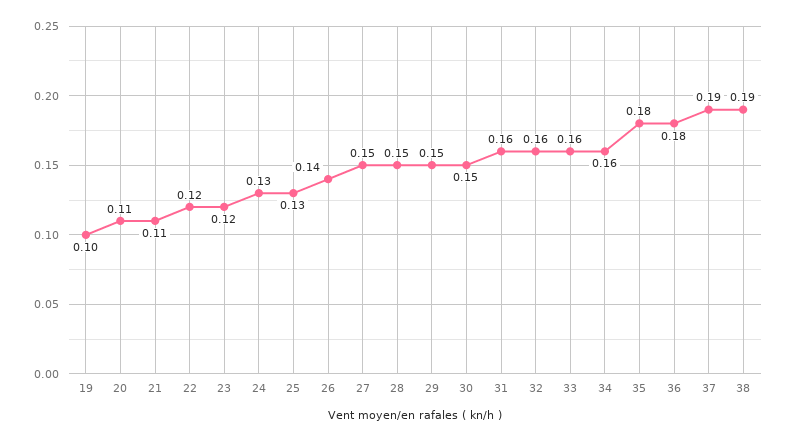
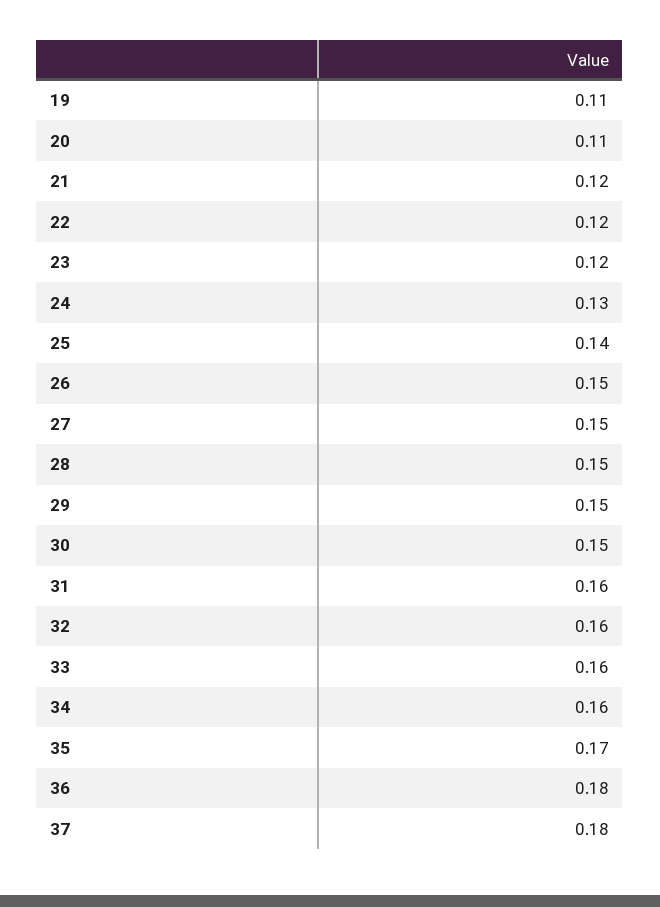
19: 0.1 -> 0.11
21: 0.11 -> 0.12
25: 0.13 -> 0.14
26: 0.14 -> 0.15
35: 0.18 -> 0.17
37: 0.19 -> 0.18
38: 0.19 -> none

